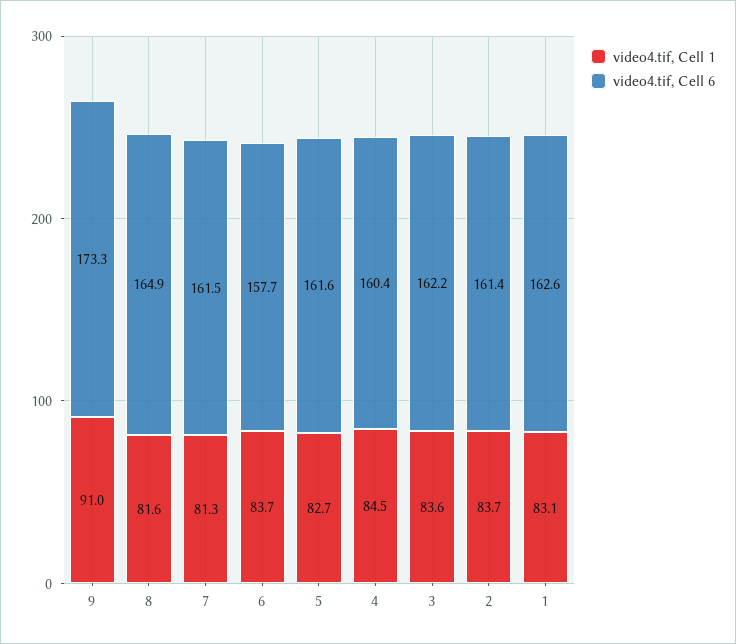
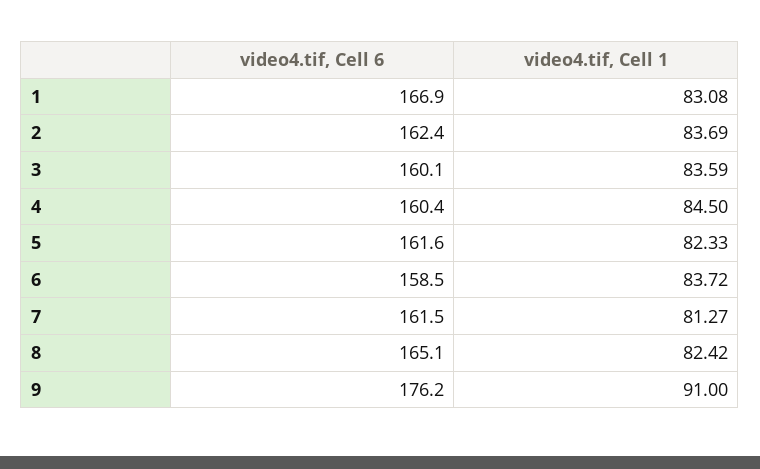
video4.tif, Cell 6, 9: 173.3 -> 176.2
video4.tif, Cell 1, 8: 81.6 -> 82.42
video4.tif, Cell 6, 8: 164.9 -> 165.1
video4.tif, Cell 6, 6: 157.7 -> 158.5
video4.tif, Cell 1, 5: 82.7 -> 82.33
video4.tif, Cell 6, 3: 162.2 -> 160.1
video4.tif, Cell 6, 2: 161.4 -> 162.4
video4.tif, Cell 6, 1: 162.6 -> 166.9

